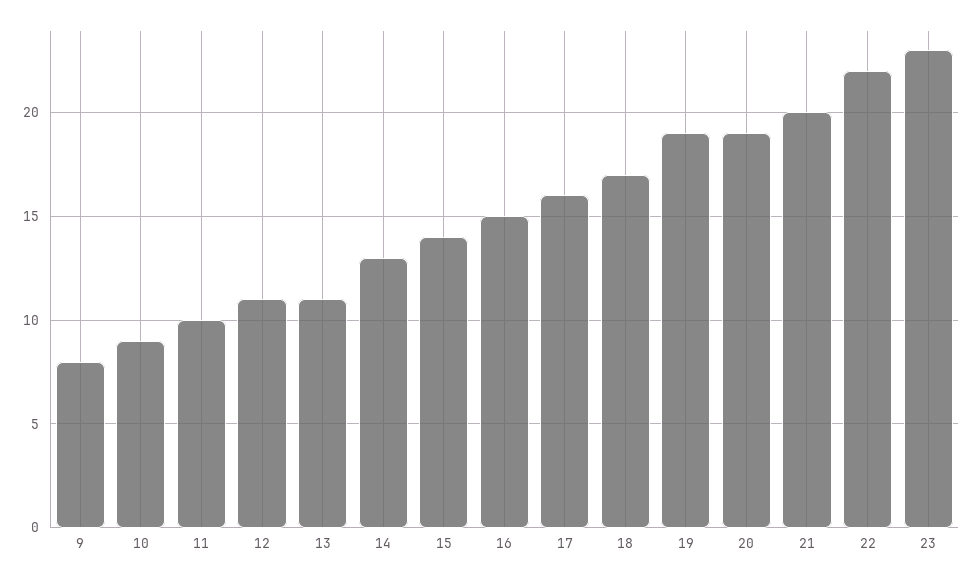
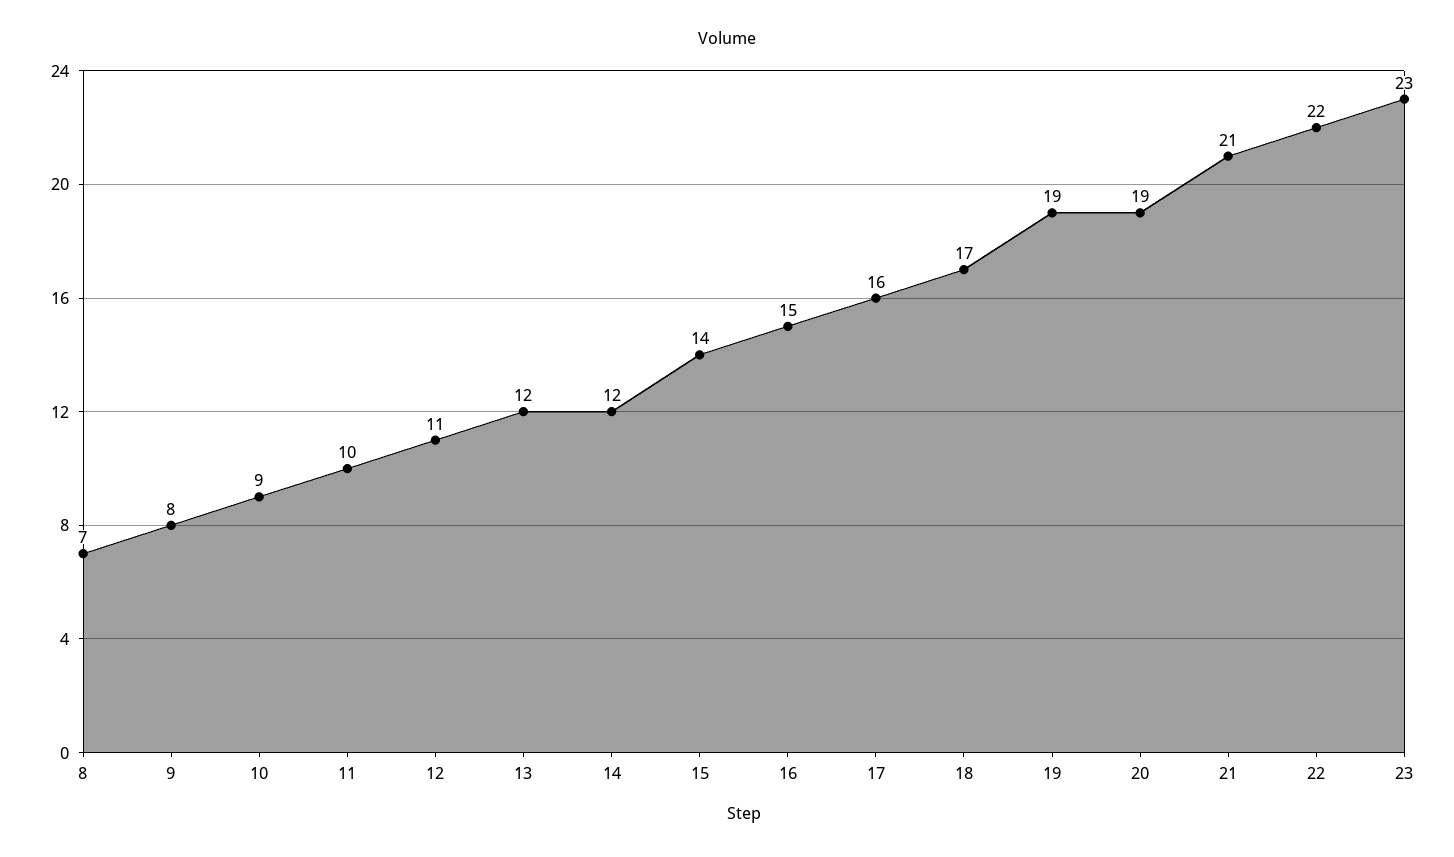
13: 11 -> 12
14: 13 -> 12
21: 20 -> 21
8: none -> 7

